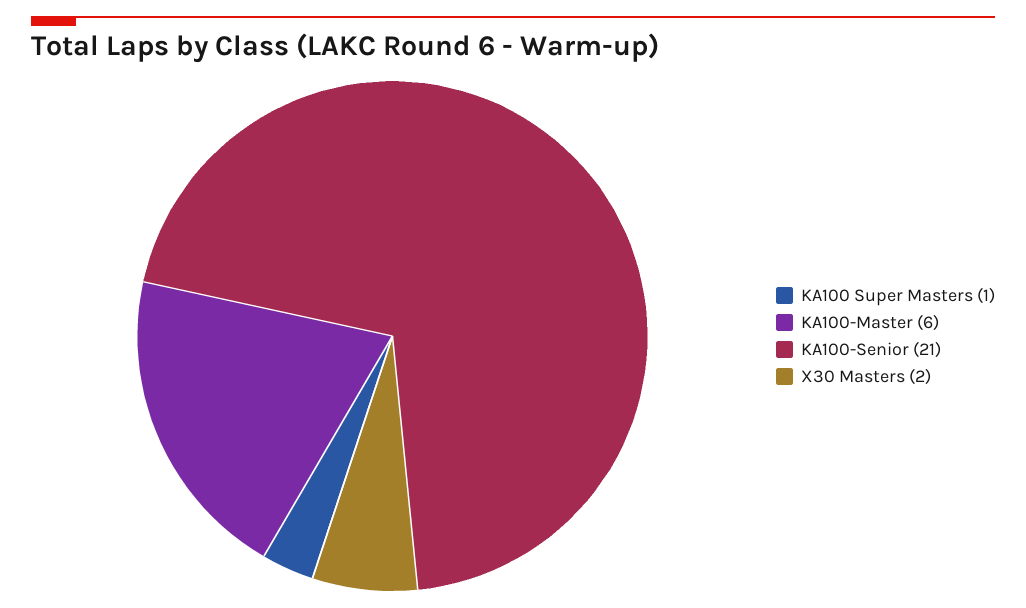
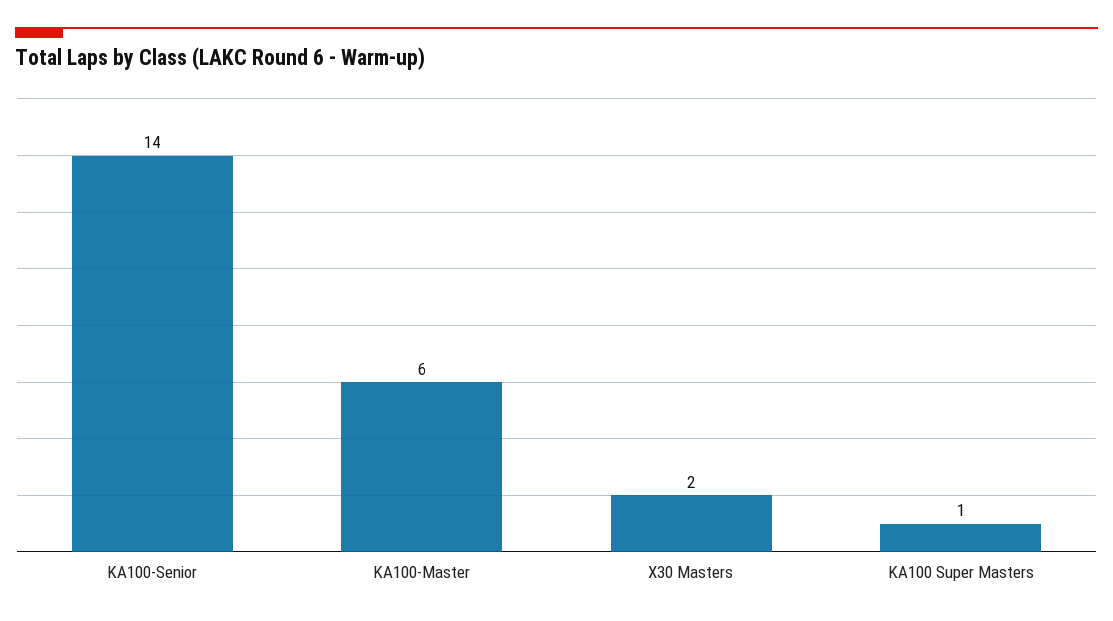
KA100-Senior: 21 -> 14

